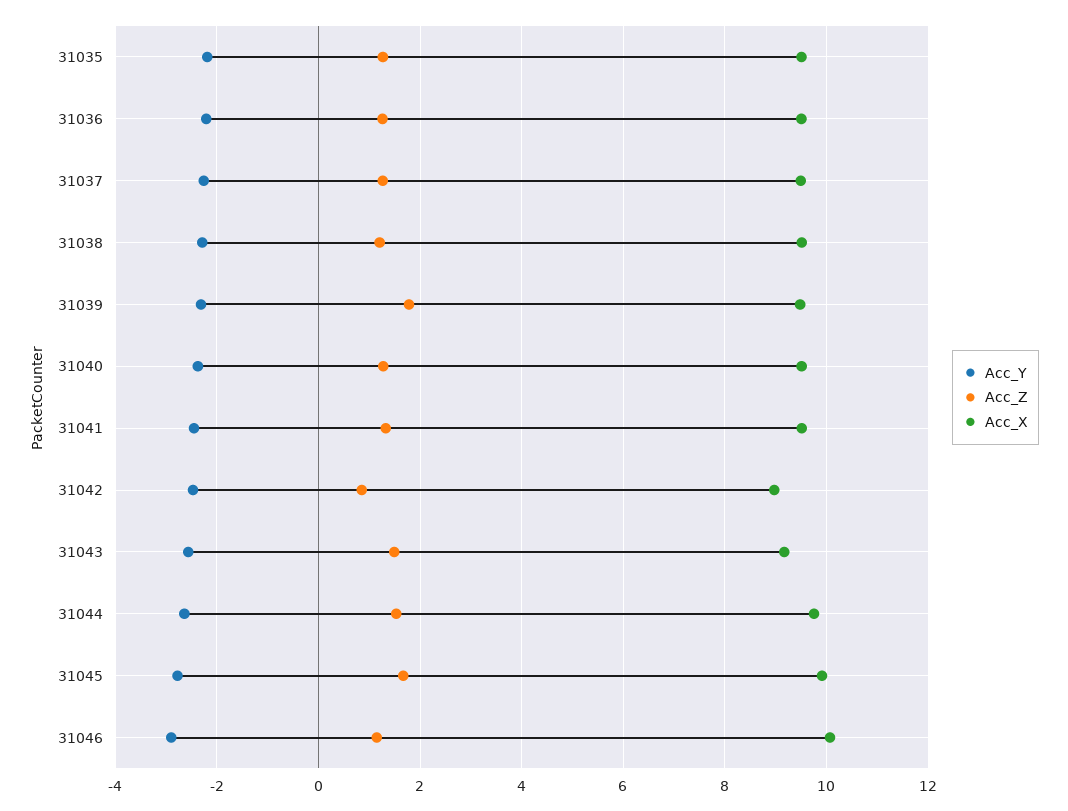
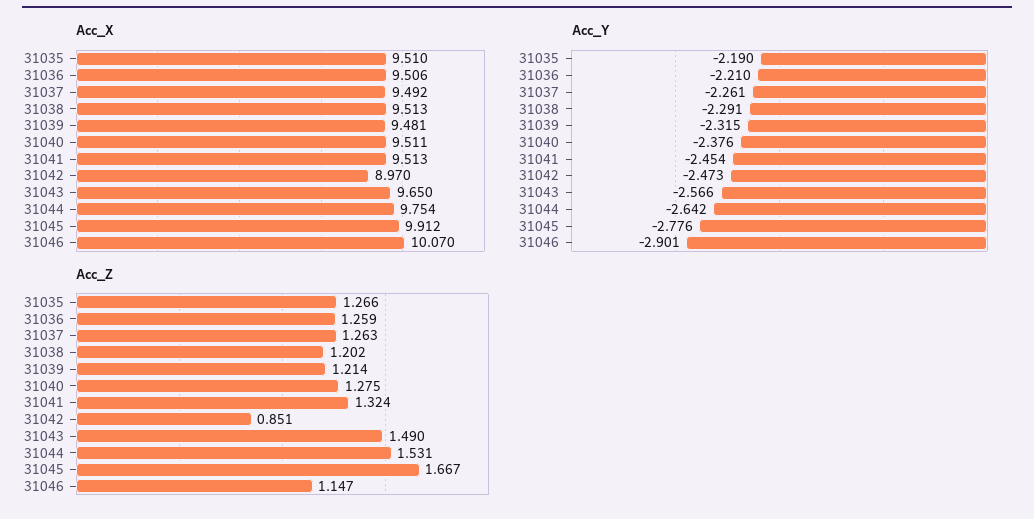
Acc_Z, 31039: 1.8 -> 1.214
Acc_X, 31043: 9.2 -> 9.65

